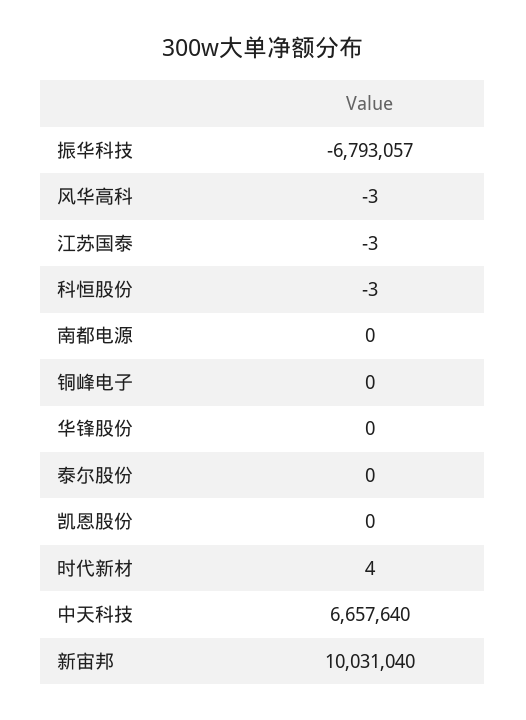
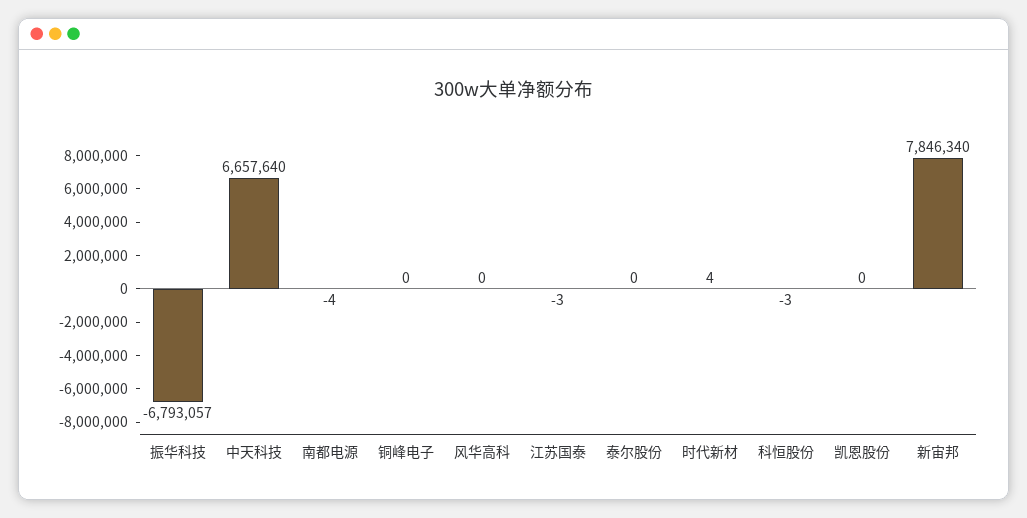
风华高科: -3 -> 0
南都电源: 0 -> -4
华锋股份: 0 -> none
新宙邦: 10031040 -> 7846340

